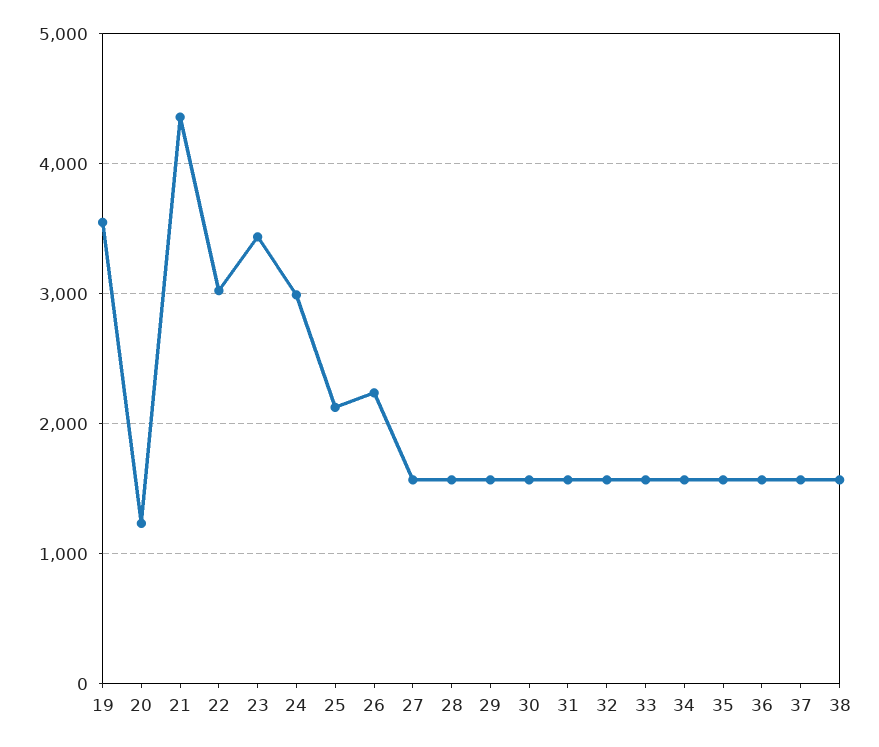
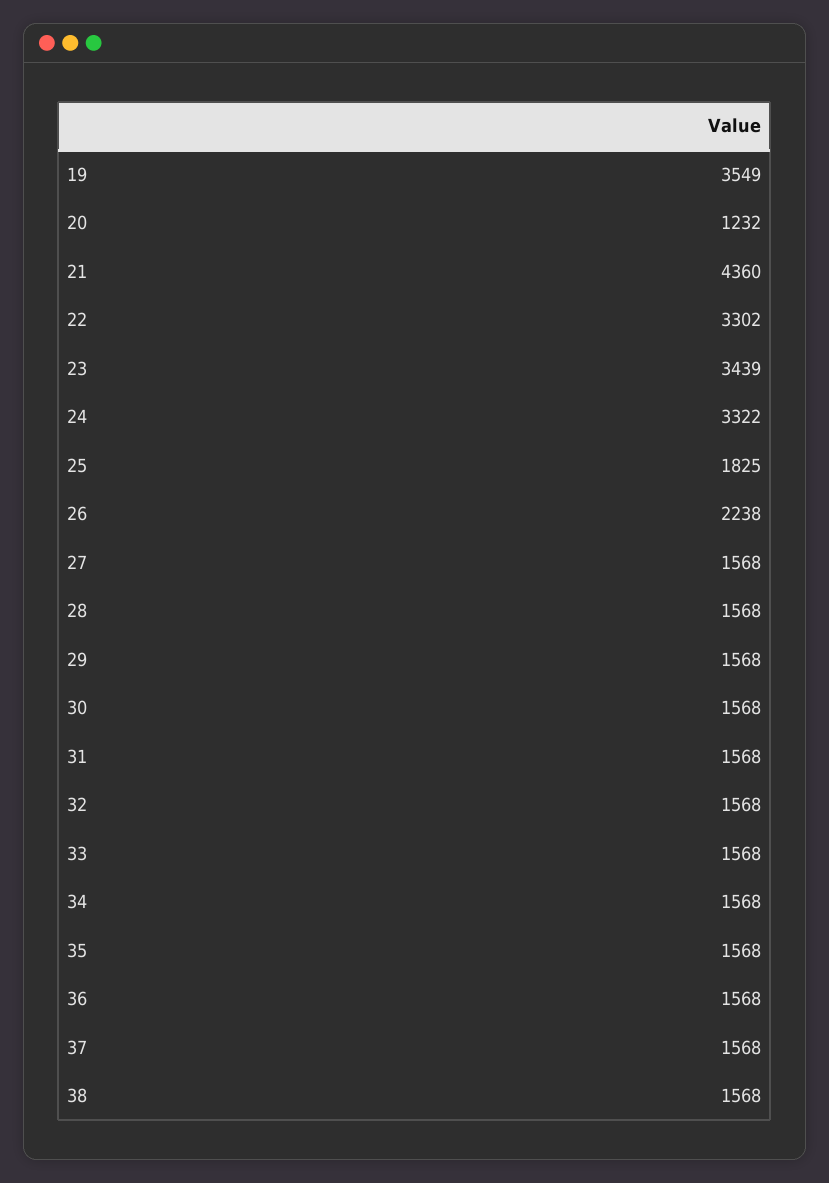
22: 3000 -> 3302
24: 3000 -> 3322
25: 2100 -> 1825

